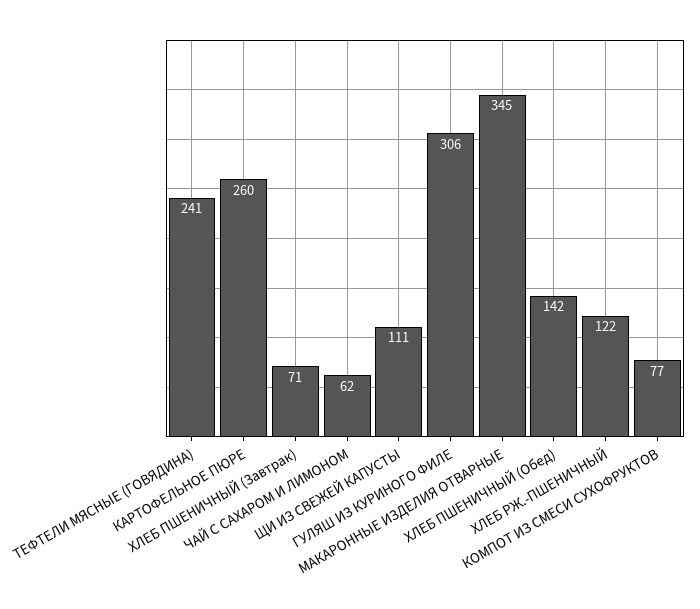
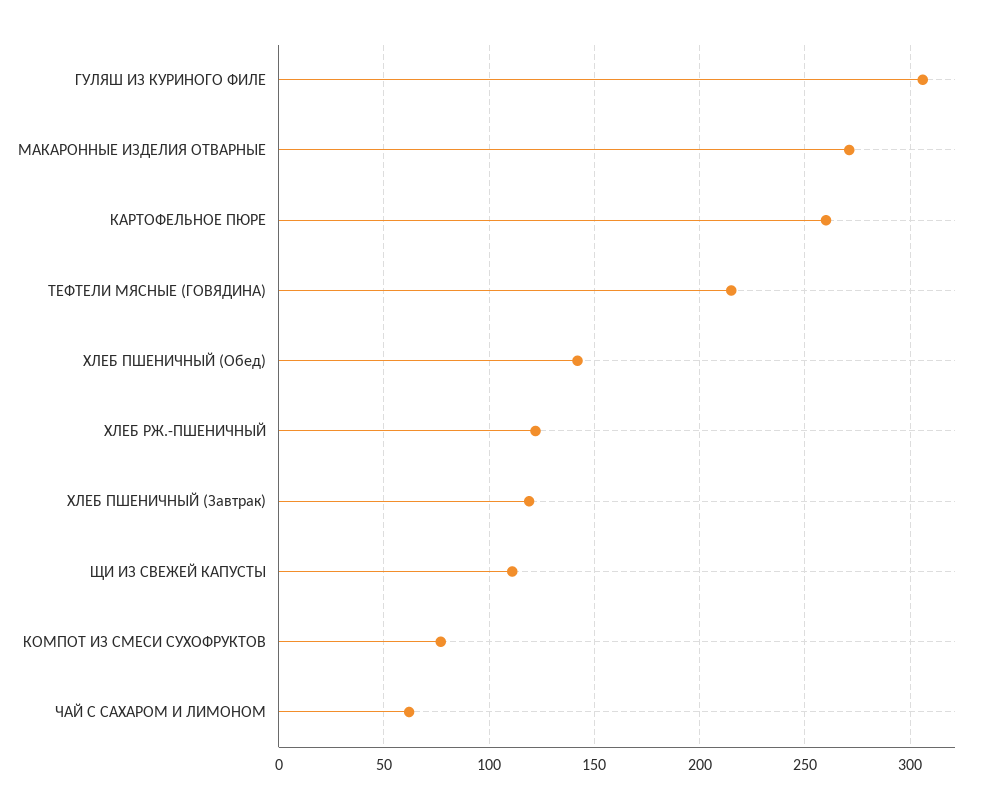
ТЕФТЕЛИ МЯСНЫЕ (ГОВЯДИНА): 241 -> 215
ХЛЕБ ПШЕНИЧНЫЙ (Завтрак): 71 -> 120
МАКАРОННЫЕ ИЗДЕЛИЯ ОТВАРНЫЕ: 345 -> 270

